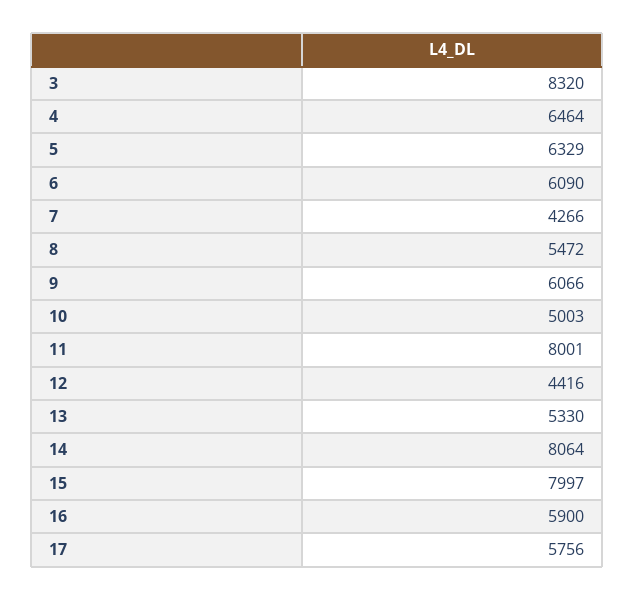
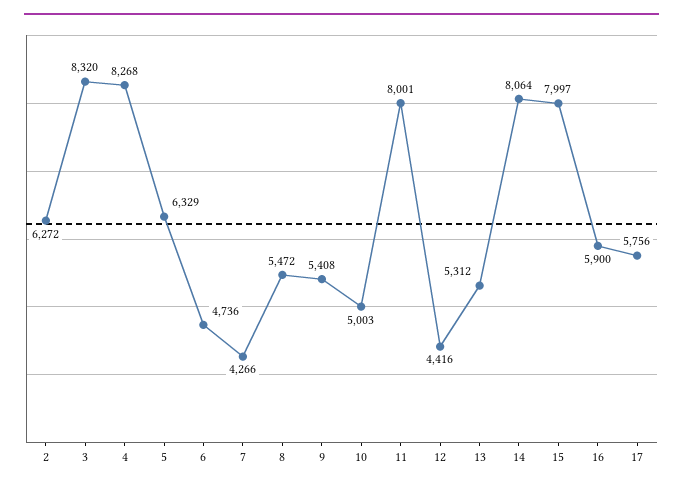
4: 6464 -> 8268
6: 6090 -> 4736
9: 6066 -> 5408
13: 5330 -> 5312
2: none -> 6272

